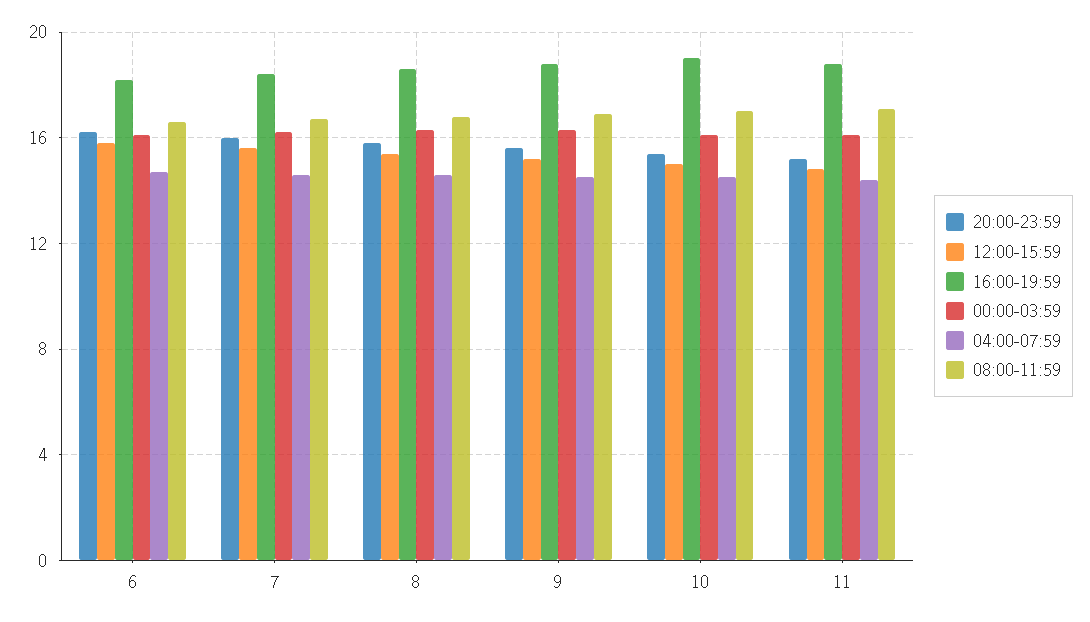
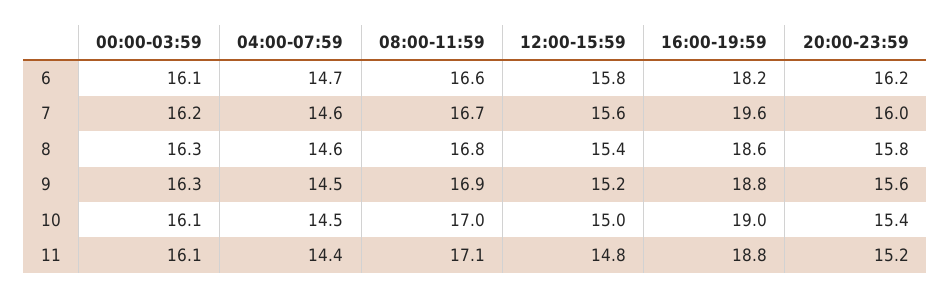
16:00-19:59, 7: 18.5 -> 19.6

